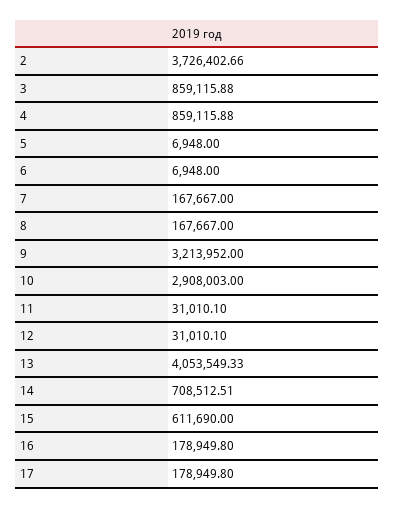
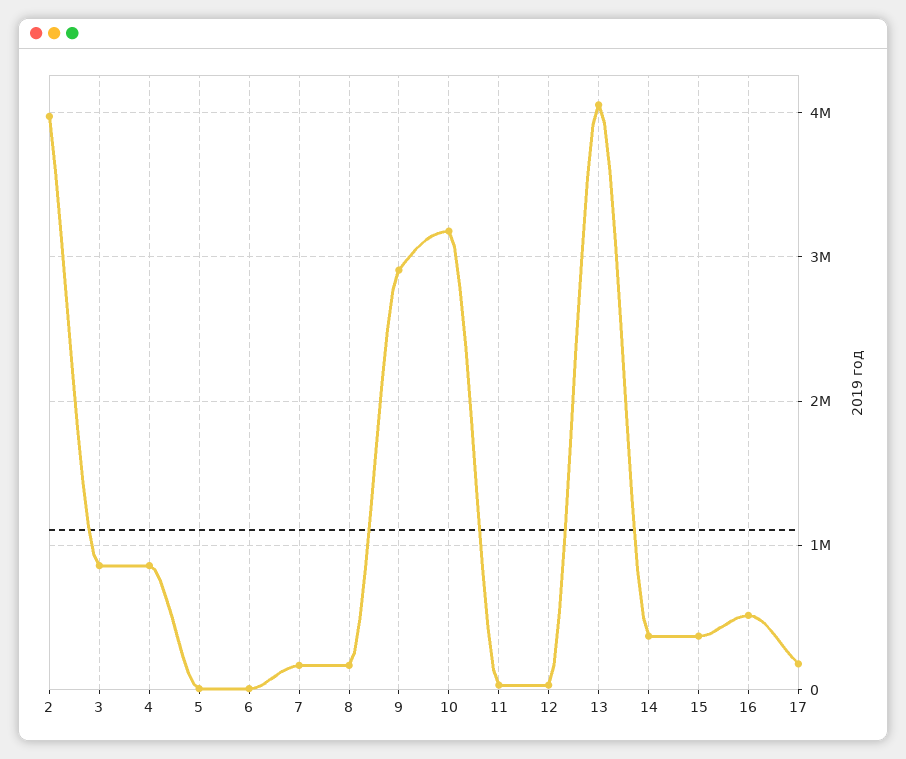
2: 3726402.66 -> 4000000
9: 3213952 -> 2900000
10: 2908003 -> 3200000
14: 708512.51 -> 400000
15: 611690 -> 400000
16: 178949.8 -> 500000

